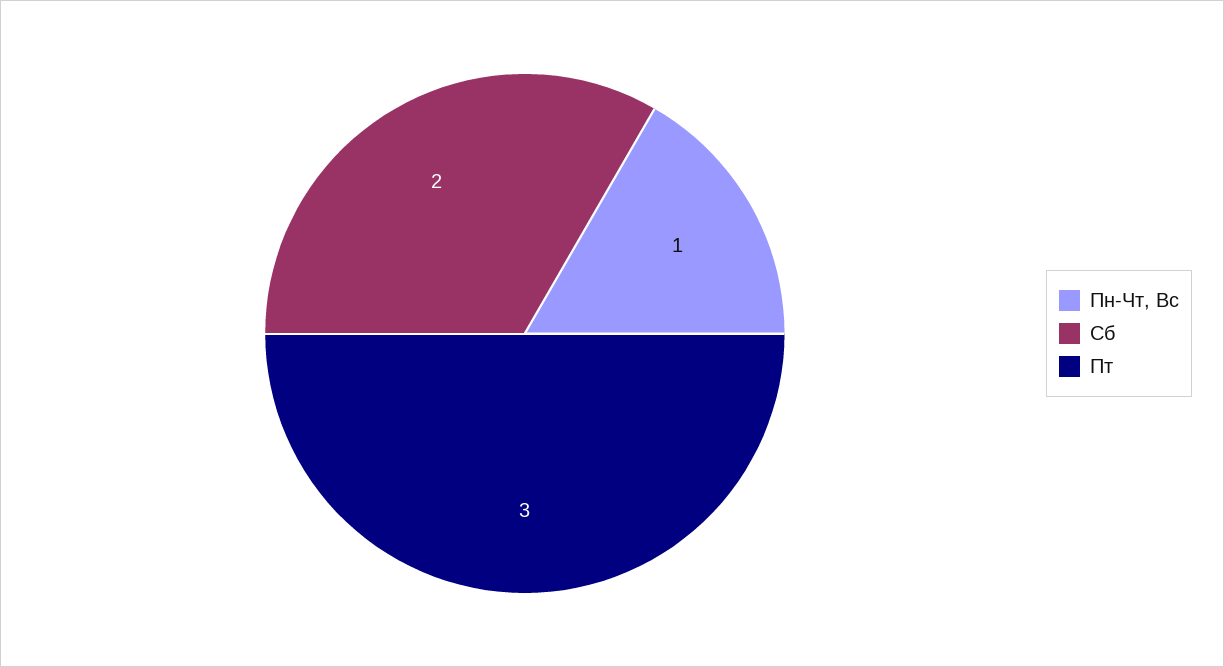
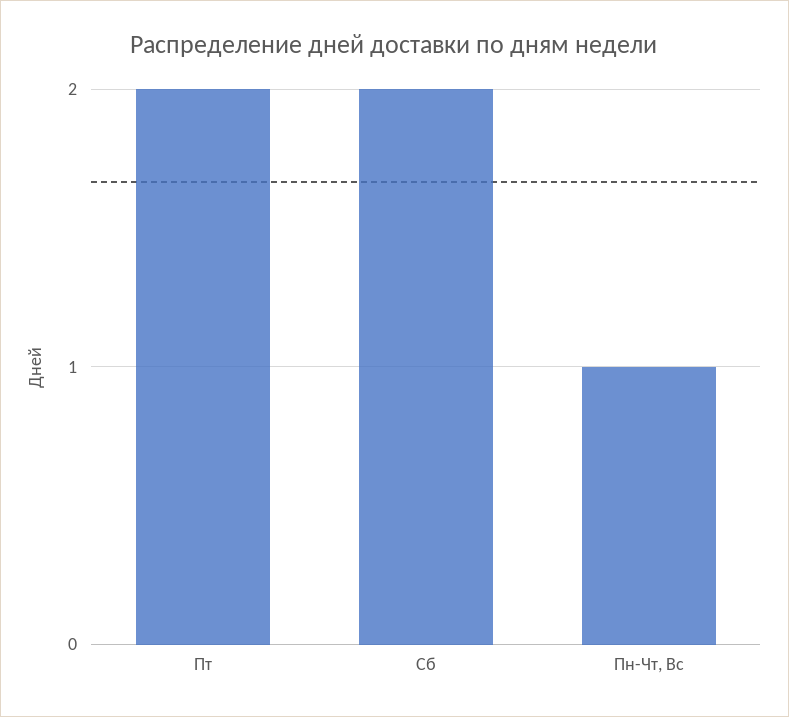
Пт: 3 -> 2

